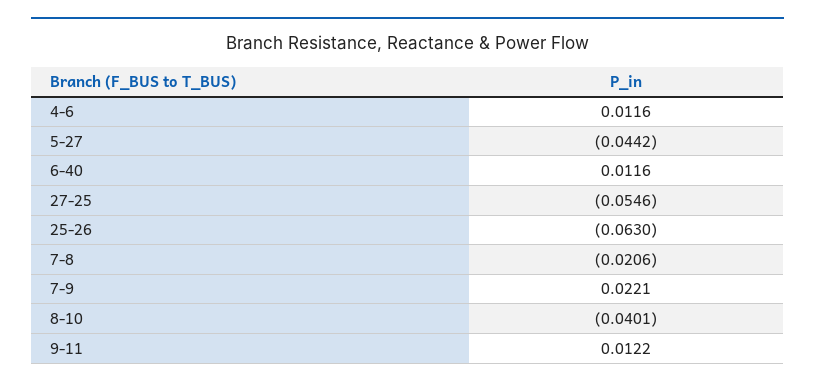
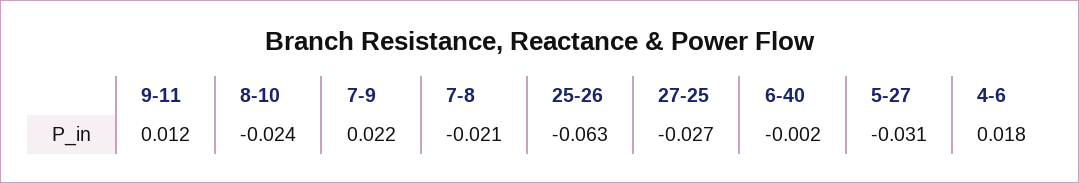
4-6: 0.0116 -> 0.018
5-27: -0.0442 -> -0.031
6-40: 0.0116 -> -0.002
27-25: -0.0546 -> -0.027
8-10: -0.0401 -> -0.024

